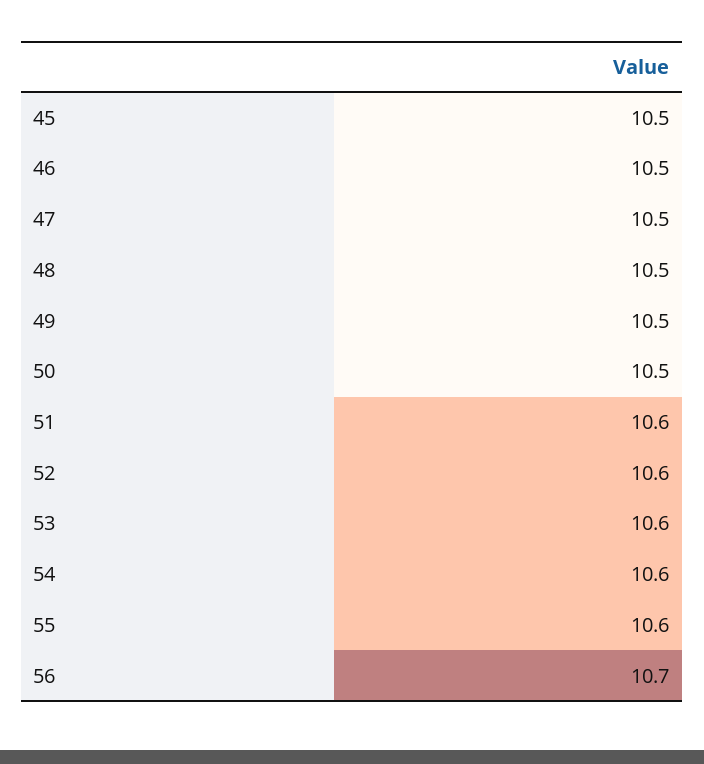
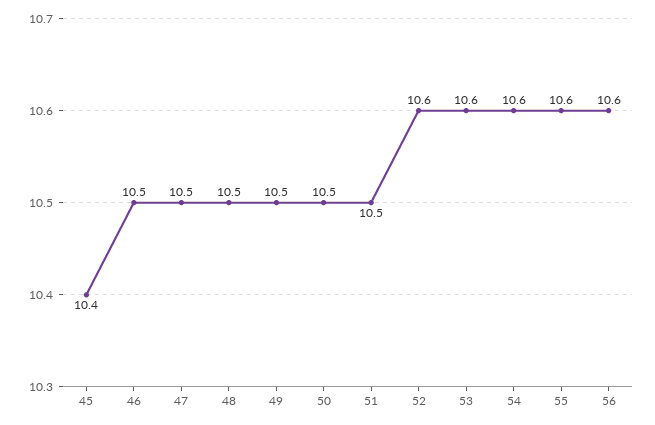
45: 10.5 -> 10.4
51: 10.6 -> 10.5
56: 10.7 -> 10.6

